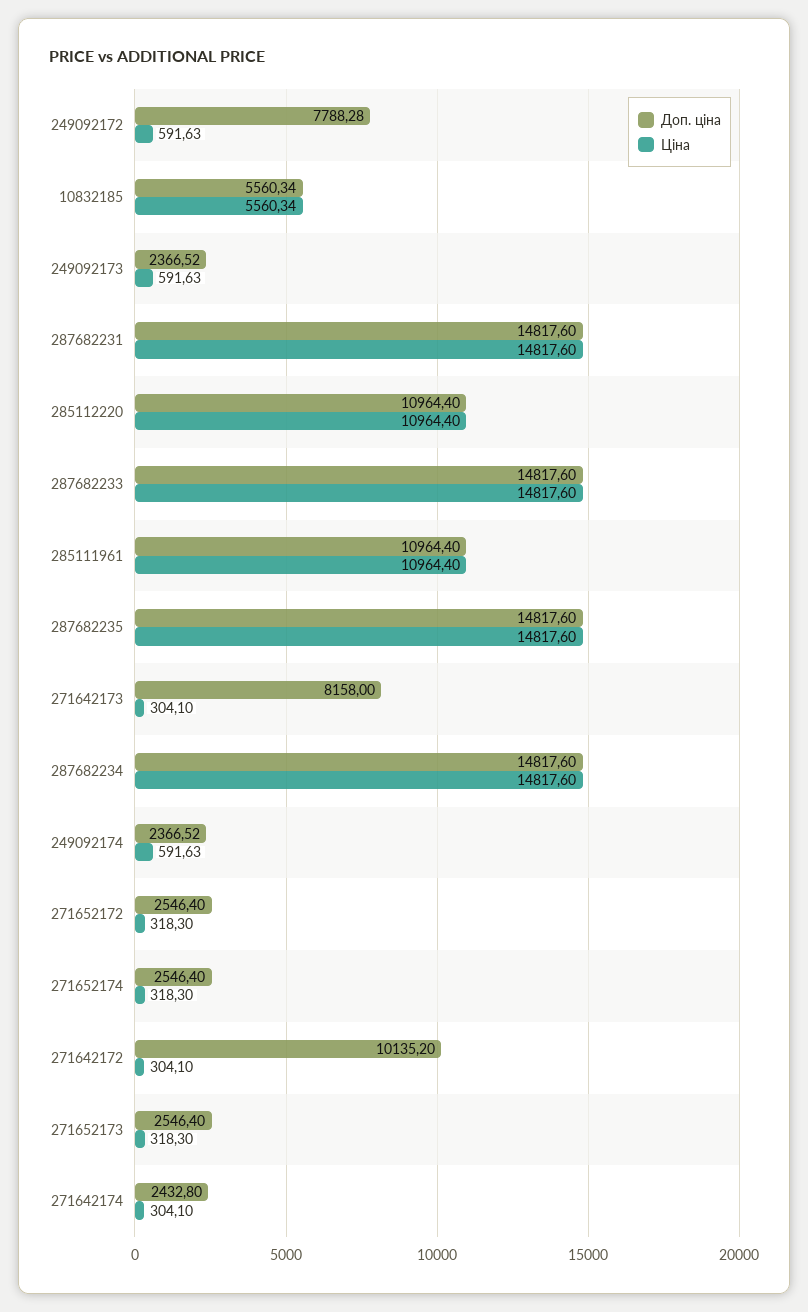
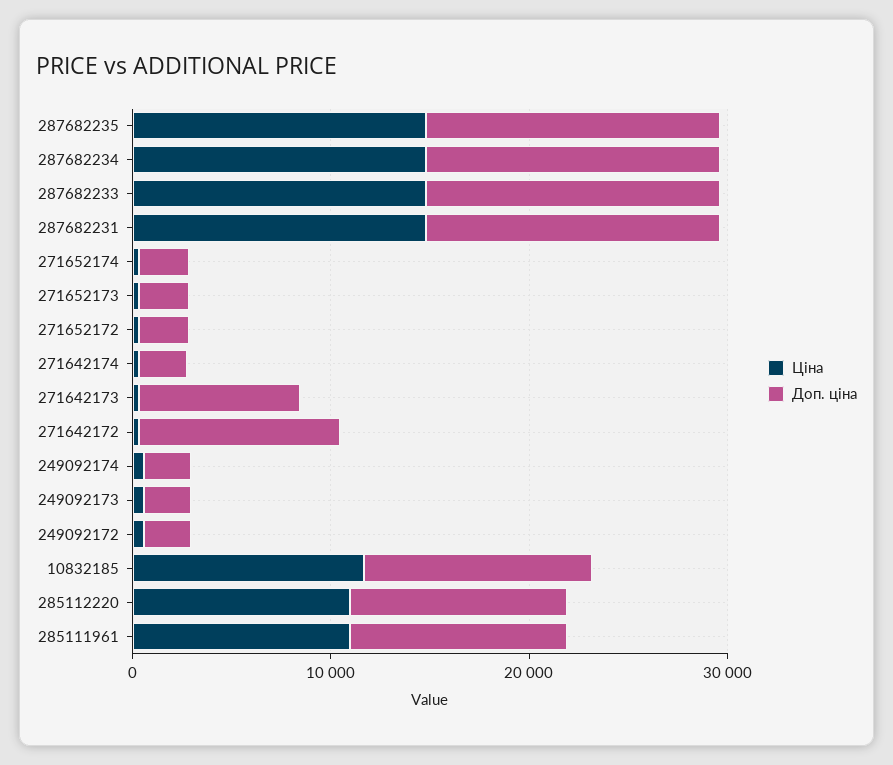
Доп. ціна, 249092172: 7788.28 -> 2000
Доп. ціна, 10832185: 5560.34 -> 12000
Ціна, 10832185: 5560.34 -> 12000

